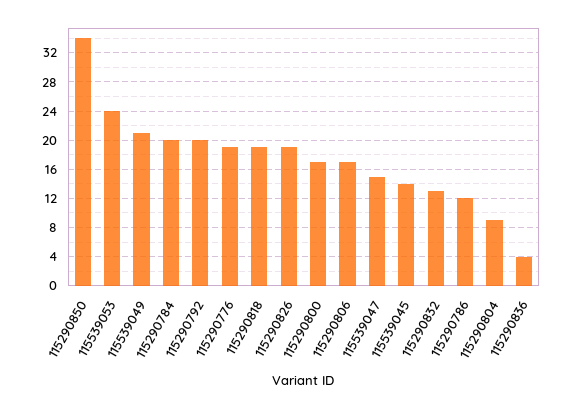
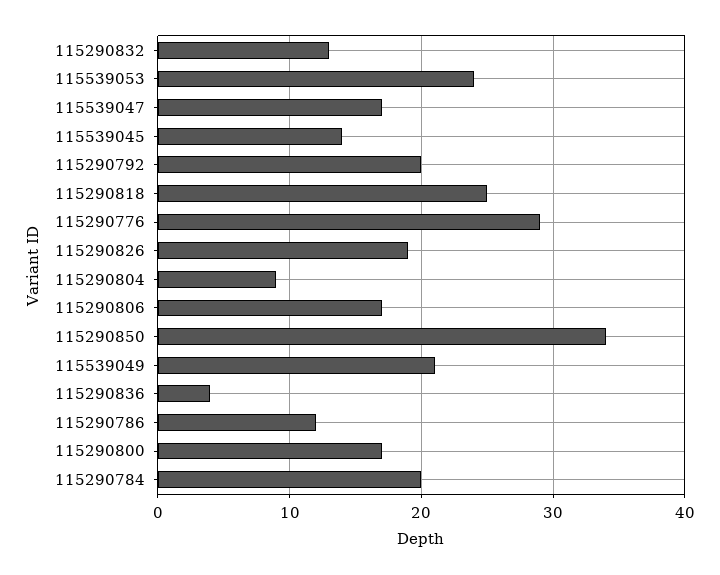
115290776: 19 -> 29
115290818: 19 -> 25
115539047: 15 -> 17

